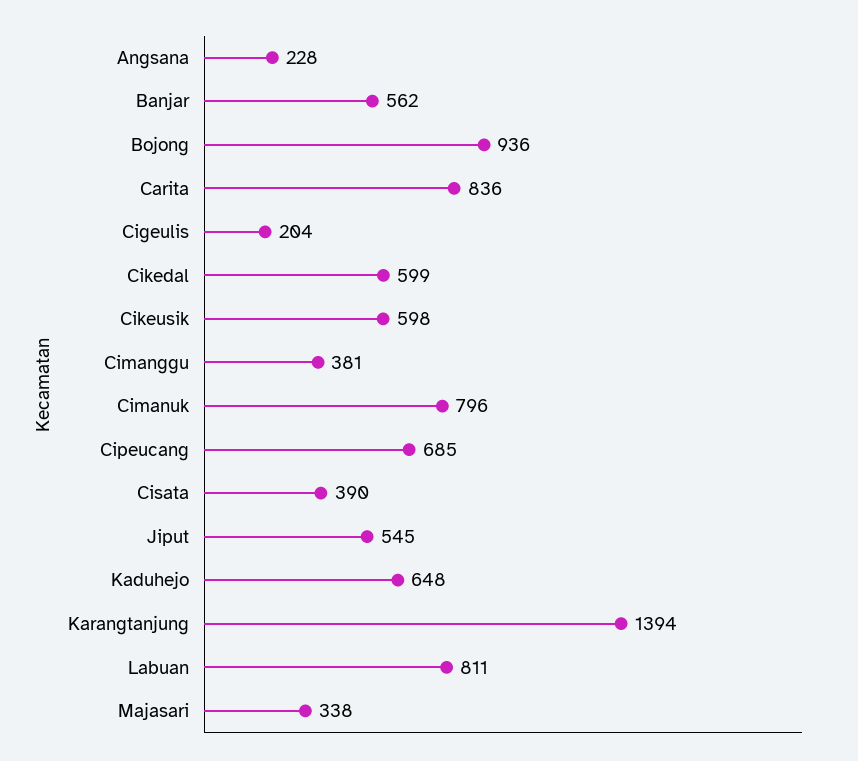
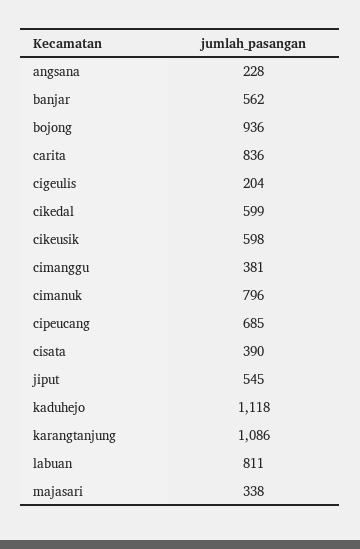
Kaduhejo: 648 -> 1118
Karangtanjung: 1394 -> 1086

